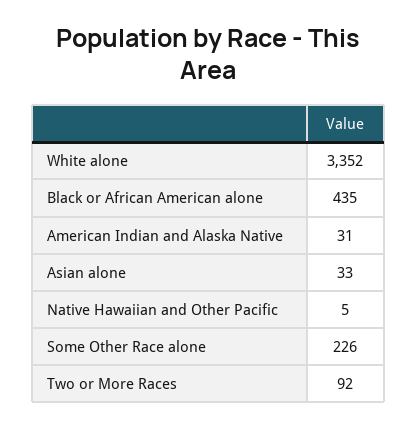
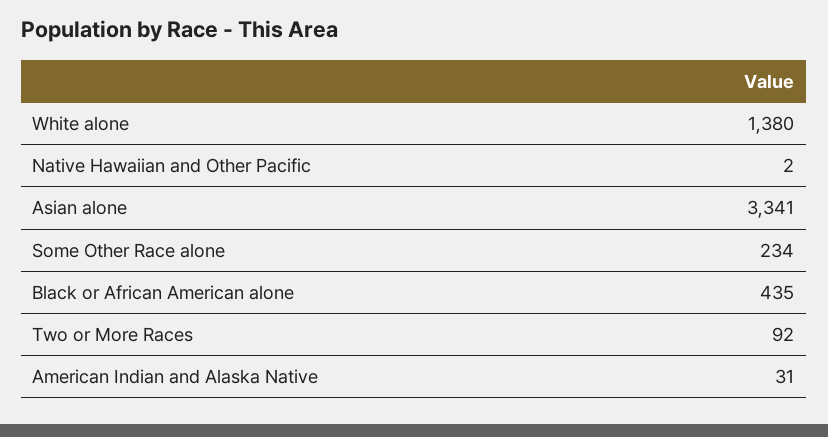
White alone: 3352 -> 1380
Asian alone: 33 -> 3341
Native Hawaiian and Other Pacific: 5 -> 2
Some Other Race alone: 226 -> 234

